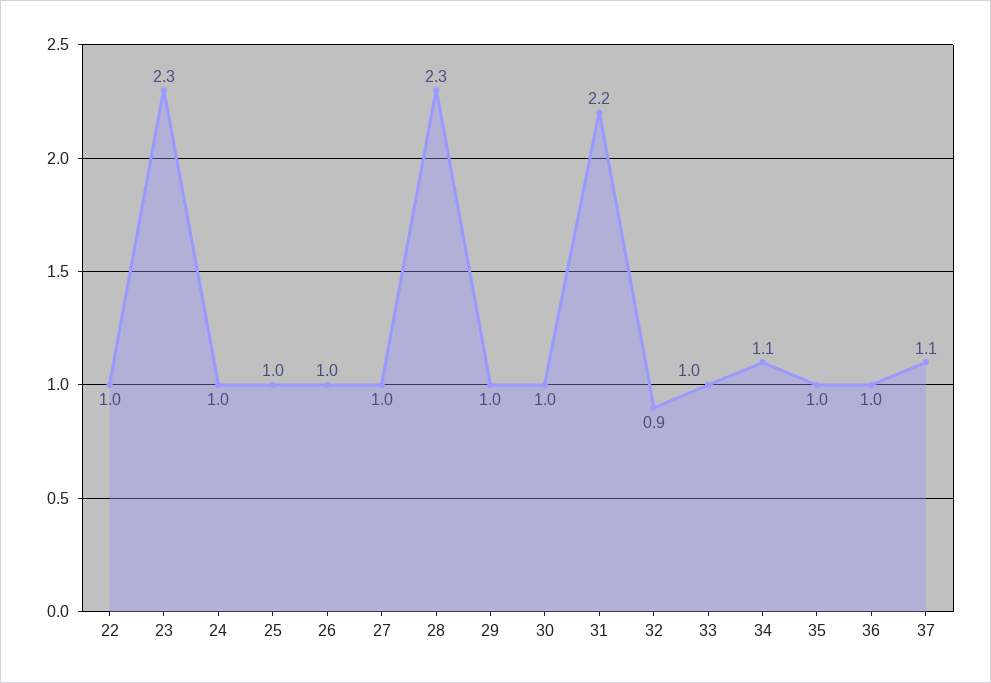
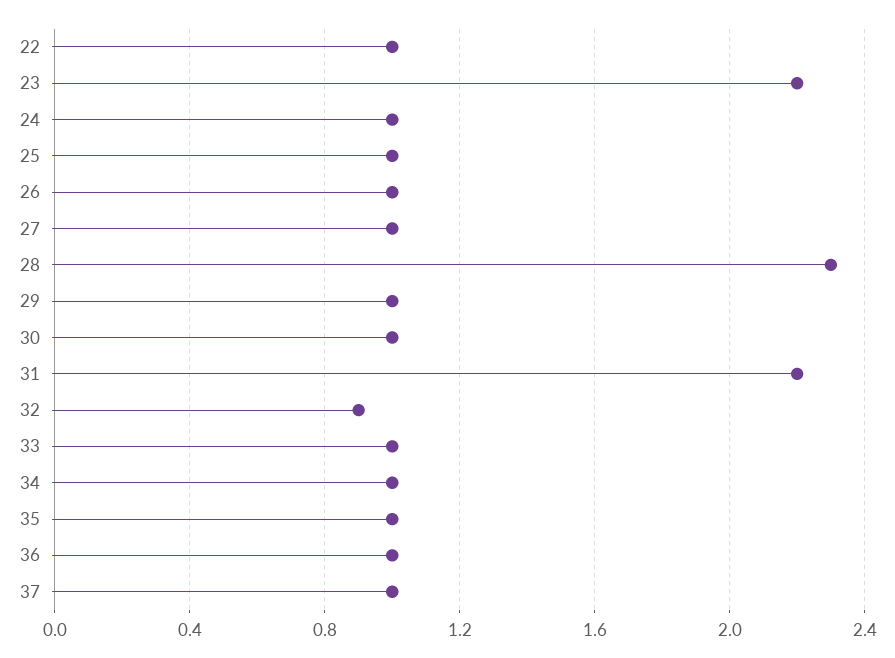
23: 2.3 -> 2.2
34: 1.1 -> 1
37: 1.1 -> 1

